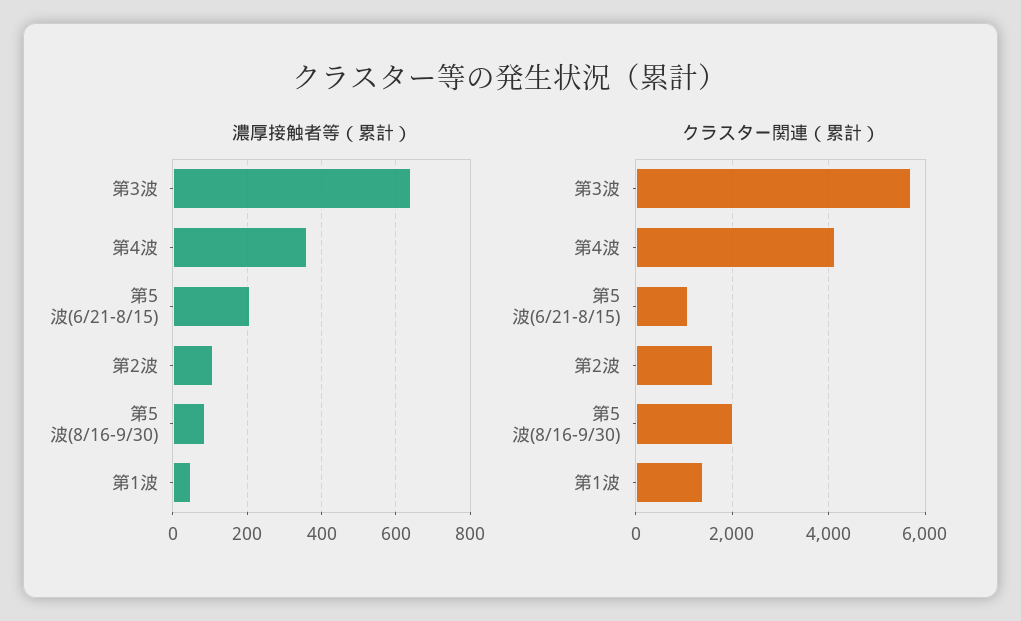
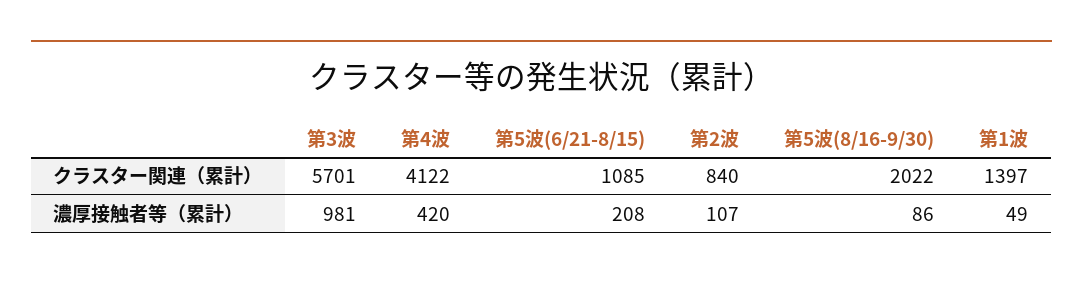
濃厚接触者等（累計）, 第3波: 640 -> 981
濃厚接触者等（累計）, 第4波: 360 -> 420
クラスター関連（累計）, 第2波: 1600 -> 840

